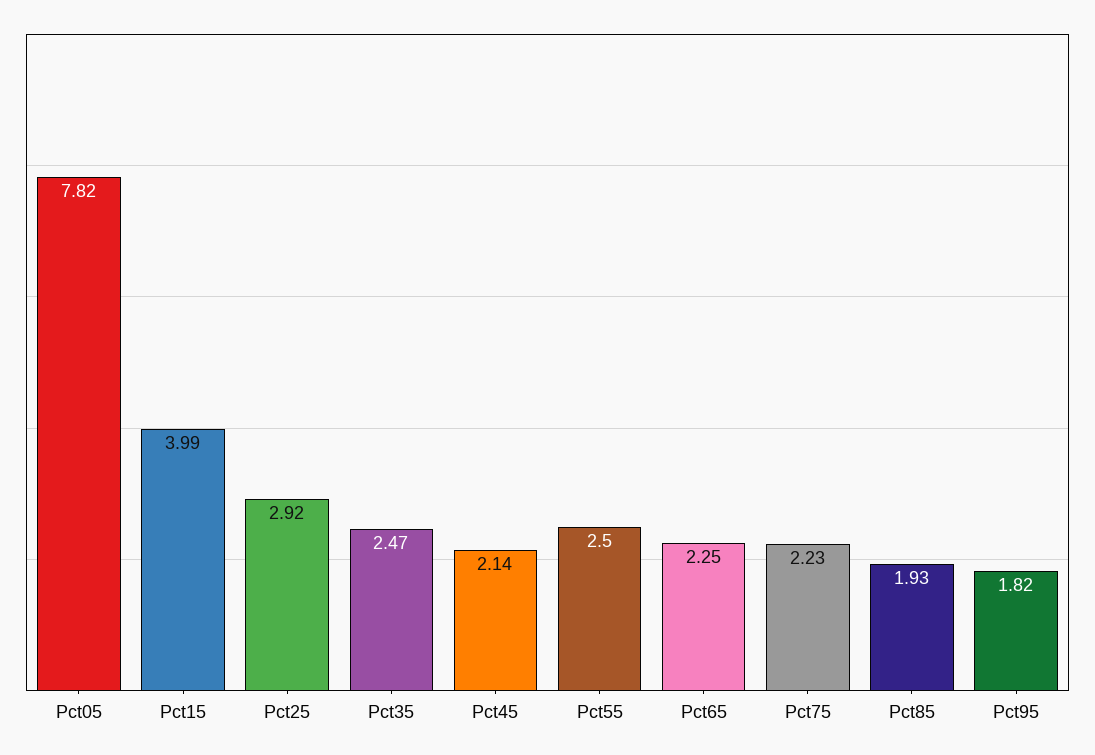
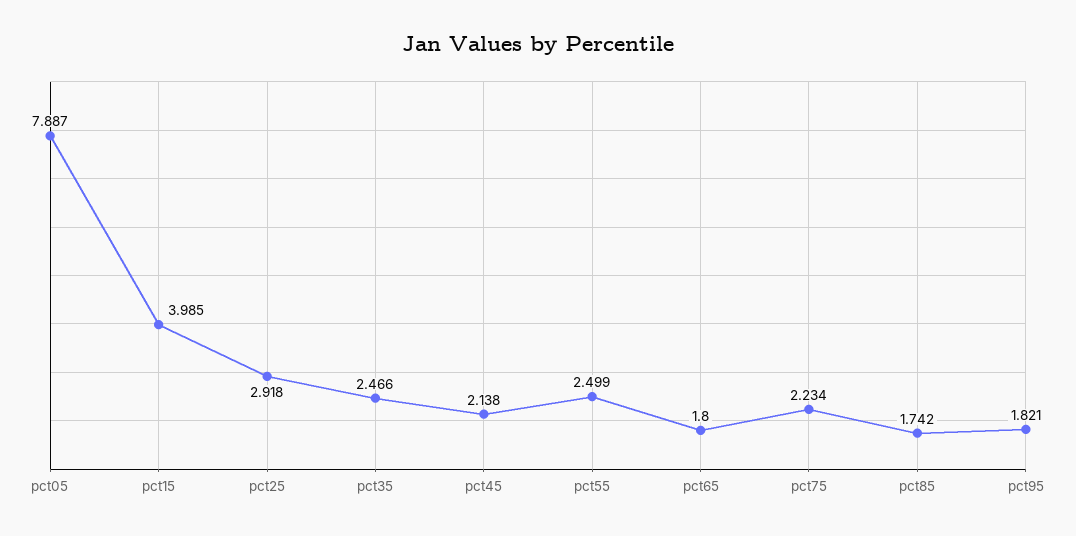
Pct05: 7.82 -> 7.887
Pct65: 2.25 -> 1.8
Pct85: 1.93 -> 1.742

